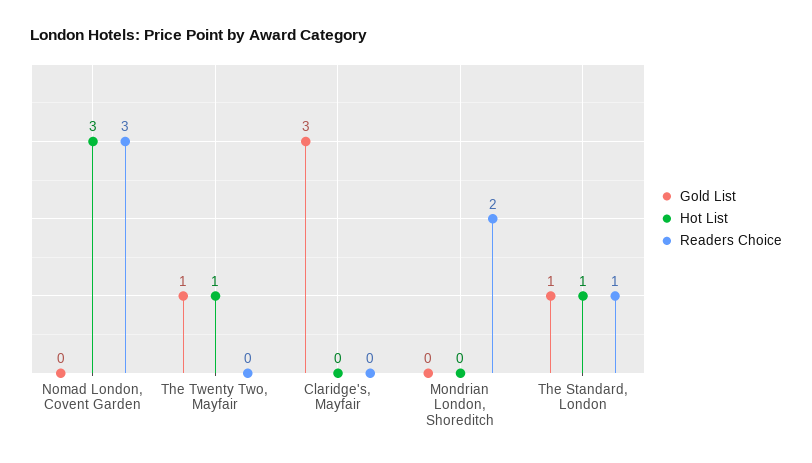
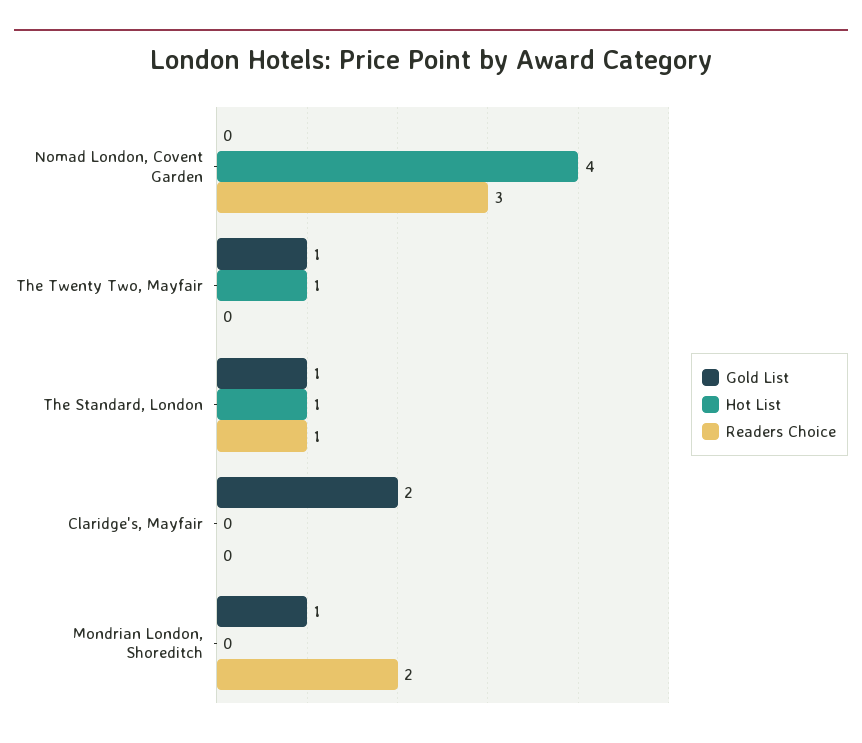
Hot List, Nomad London, Covent Garden: 3 -> 4
Gold List, Claridge's, Mayfair: 3 -> 2
Gold List, Mondrian London, Shoreditch: 0 -> 1

